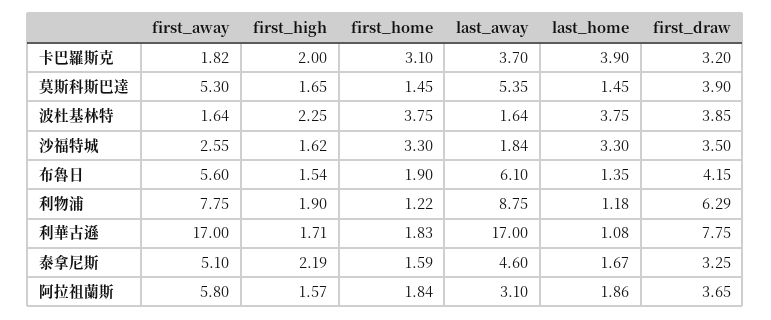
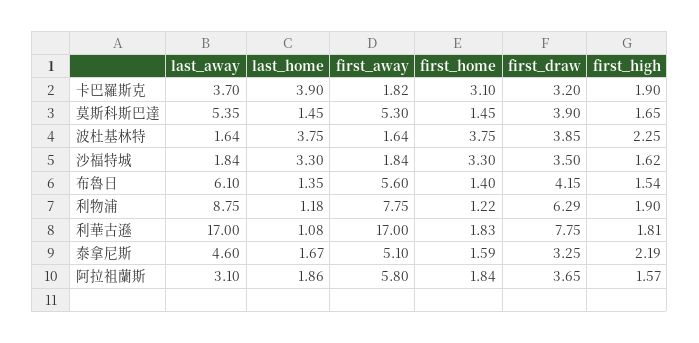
first_high, 卡巴羅斯克: 2 -> 1.9
first_away, 沙福特城: 2.55 -> 1.84
first_home, 布魯日: 1.9 -> 1.4
first_high, 利華古遜: 1.71 -> 1.81

